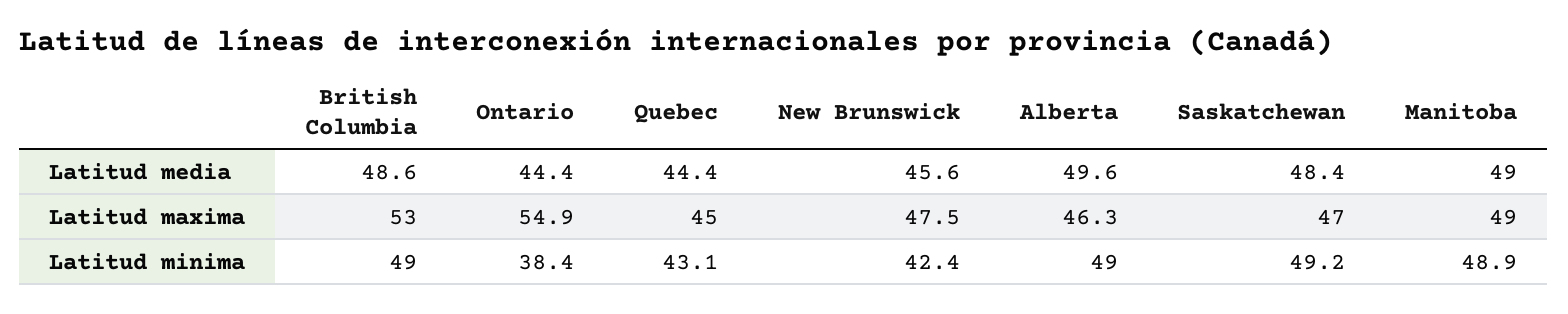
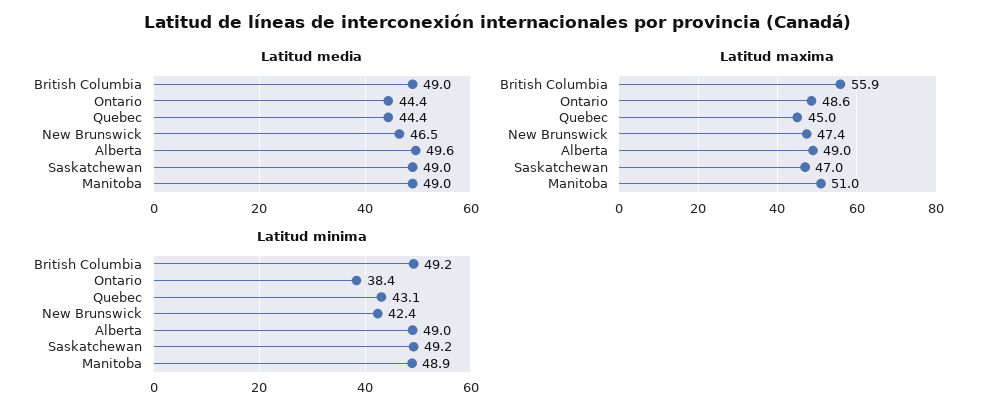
Latitud media, British Columbia: 48.6 -> 49
Latitud media, New Brunswick: 45.6 -> 46.5
Latitud media, Saskatchewan: 48.4 -> 49
Latitud maxima, British Columbia: 53 -> 55.9
Latitud maxima, Ontario: 54.9 -> 48.6
Latitud maxima, New Brunswick: 47.5 -> 47.4
Latitud maxima, Alberta: 46.3 -> 49
Latitud maxima, Manitoba: 49 -> 51
Latitud minima, British Columbia: 49 -> 49.2

